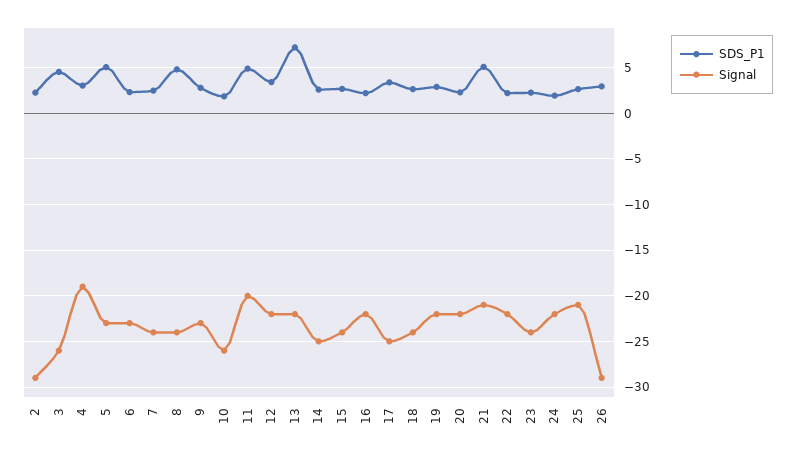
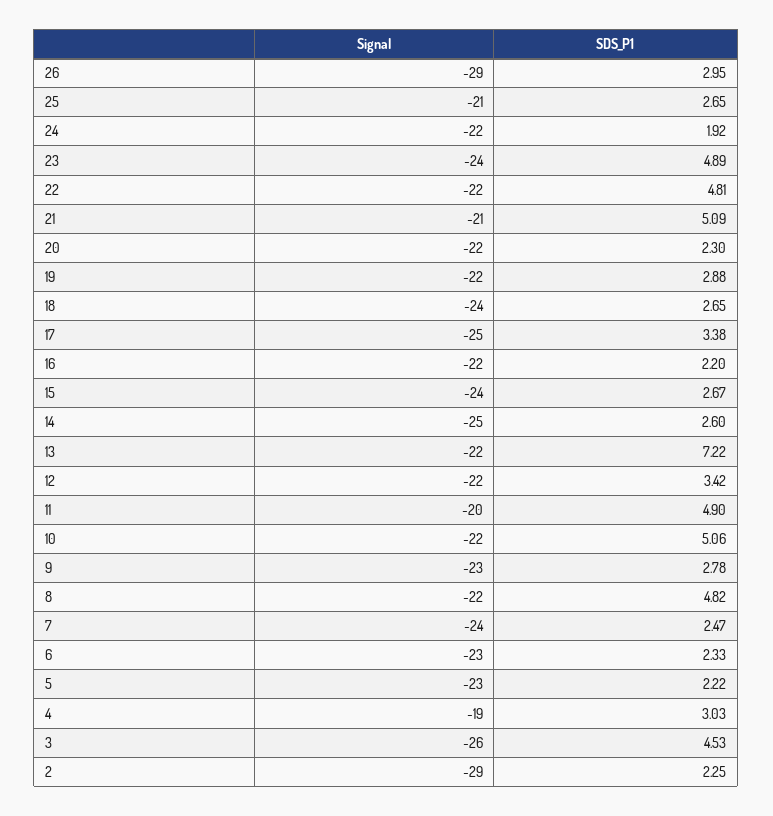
SDS_P1, 5: 5 -> 2.22
Signal, 8: -24 -> -22
SDS_P1, 10: 2 -> 5.06
Signal, 10: -26 -> -22
SDS_P1, 22: 2 -> 4.81
SDS_P1, 23: 2 -> 4.89

